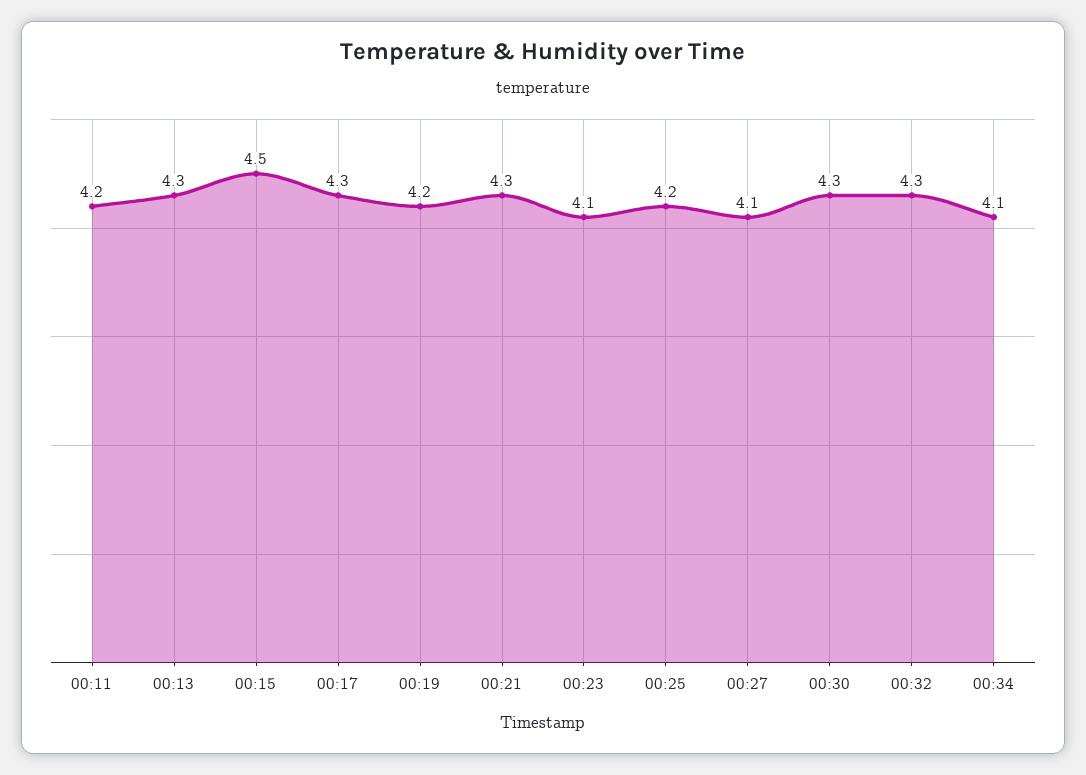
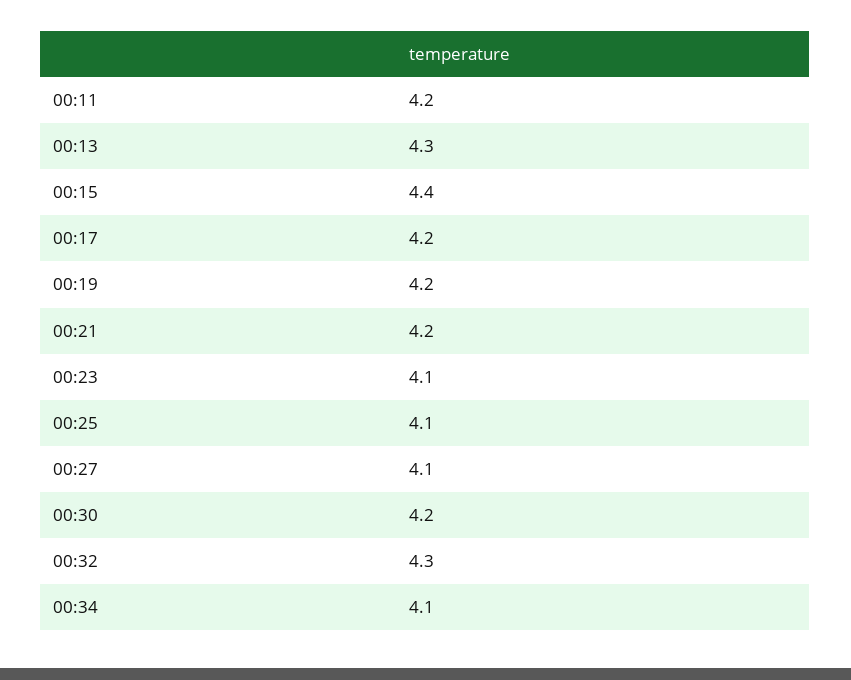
00:15: 4.5 -> 4.4
00:17: 4.3 -> 4.2
00:21: 4.3 -> 4.2
00:25: 4.2 -> 4.1
00:30: 4.3 -> 4.2

